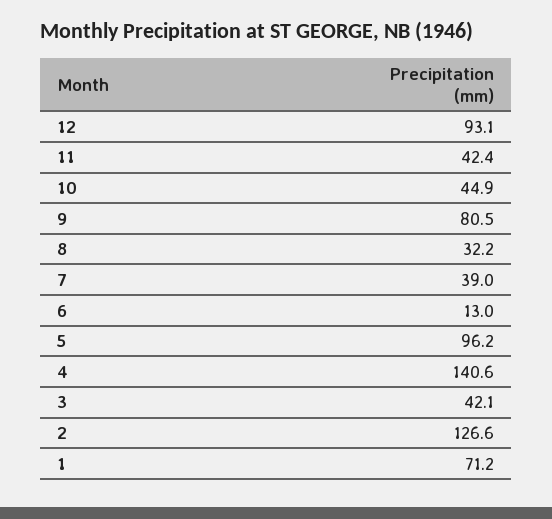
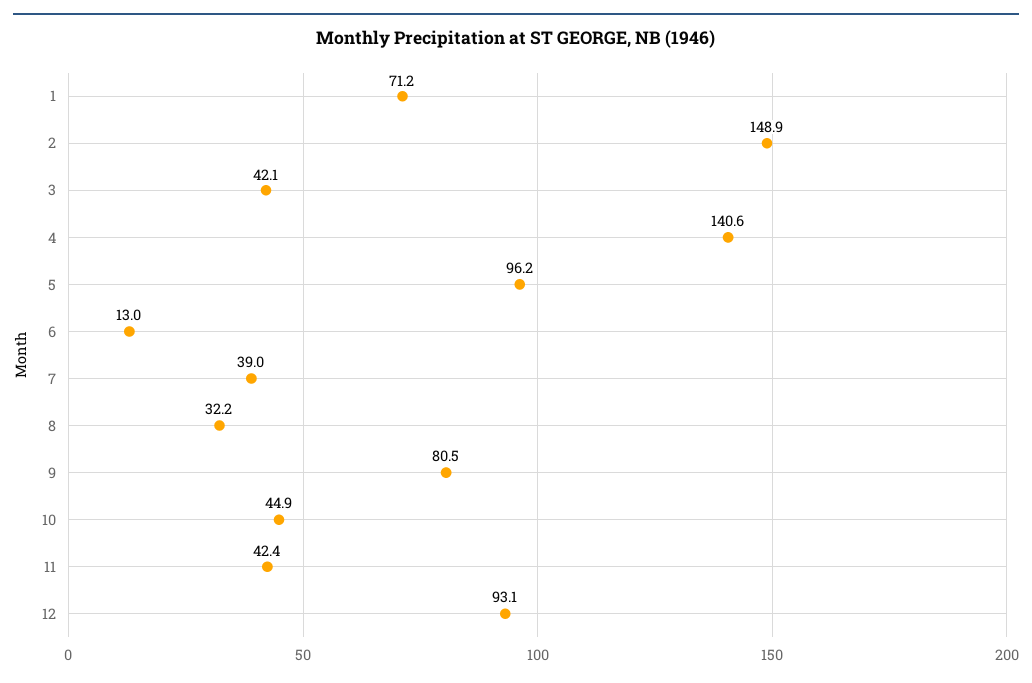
2: 126.6 -> 148.9

